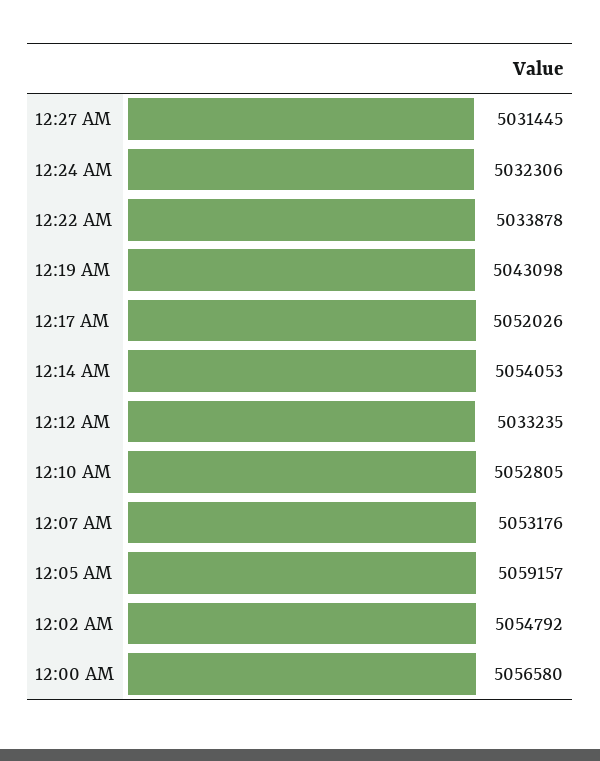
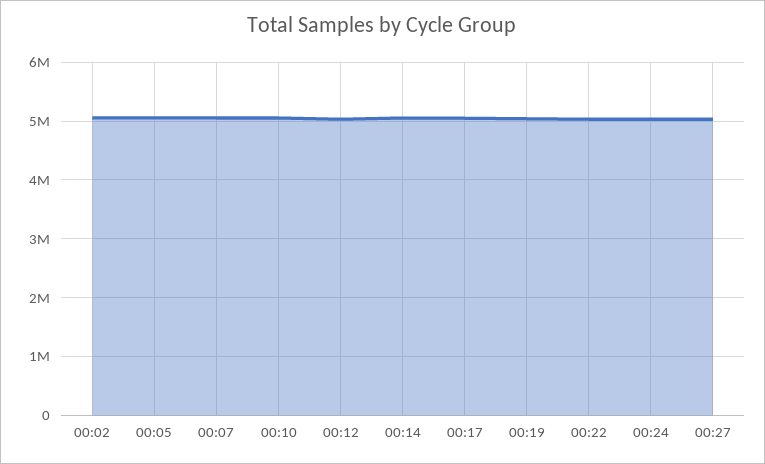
12:00 AM: 5056580 -> none

